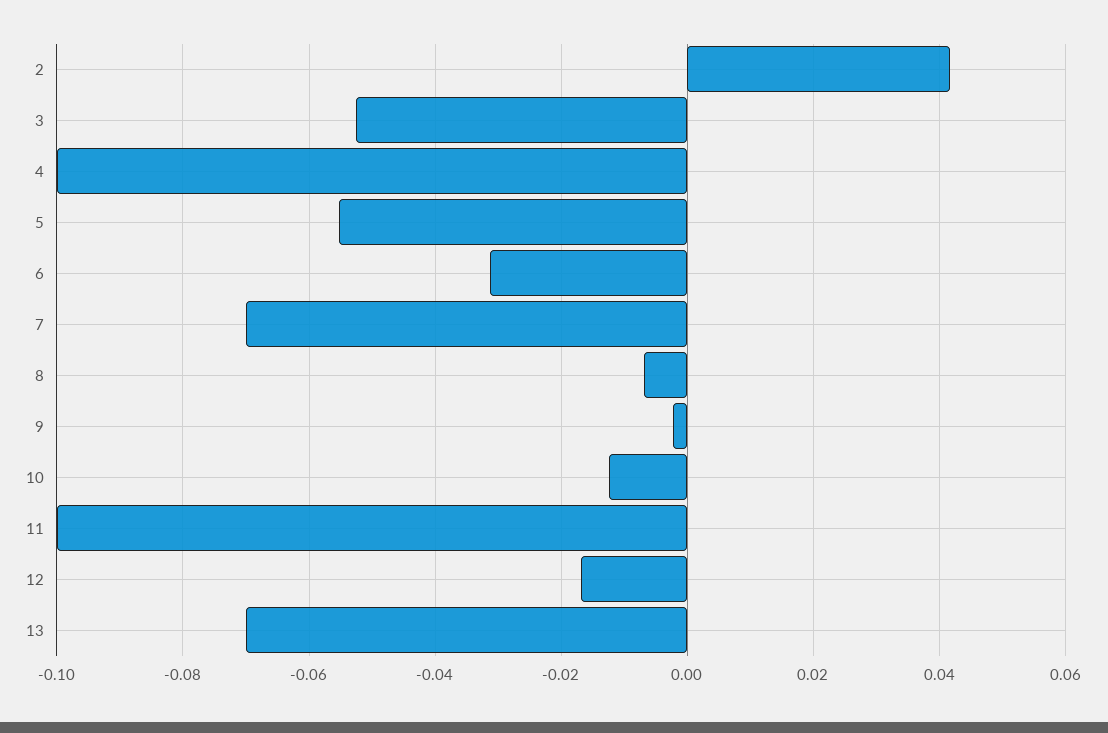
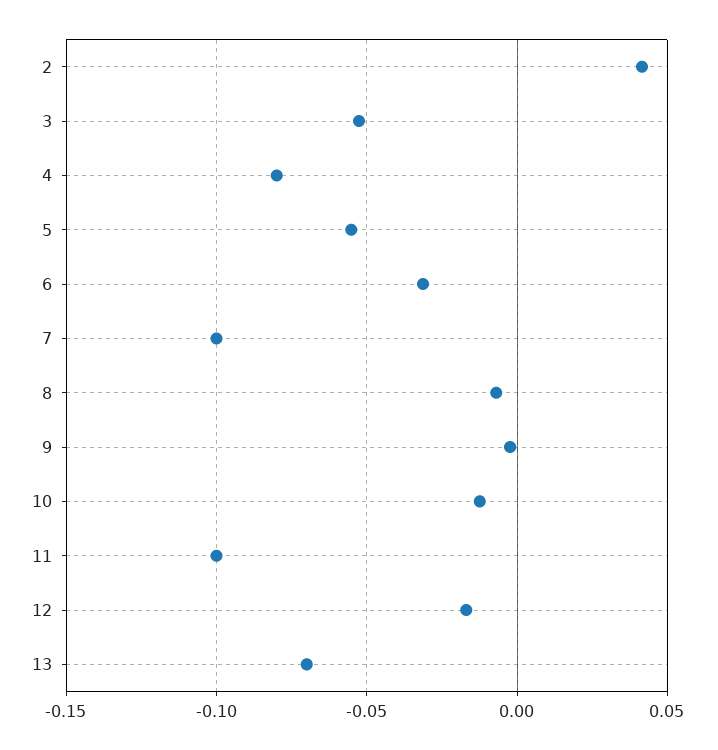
4: -0.1 -> -0.08
7: -0.07 -> -0.1

